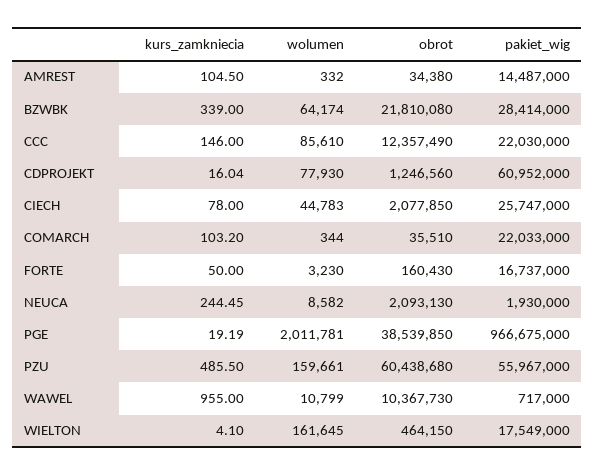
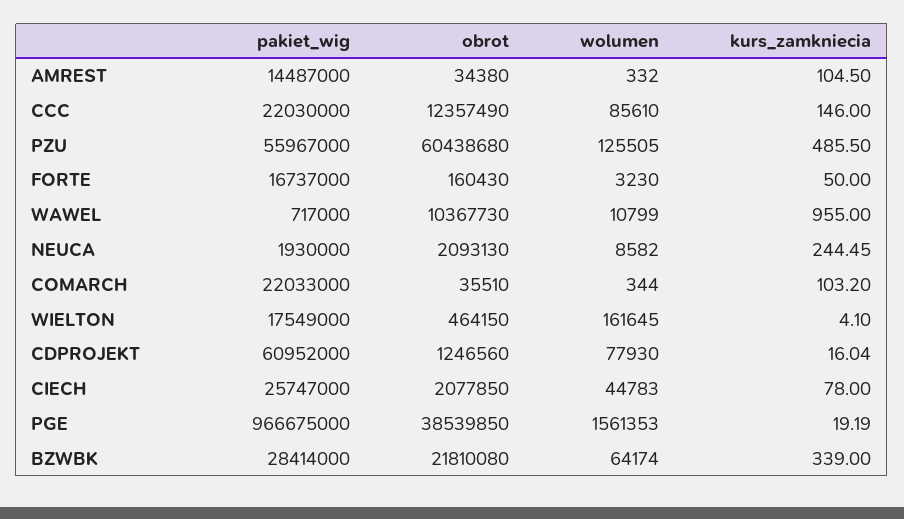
wolumen, PGE: 2011781 -> 1561353
wolumen, PZU: 159661 -> 125505

